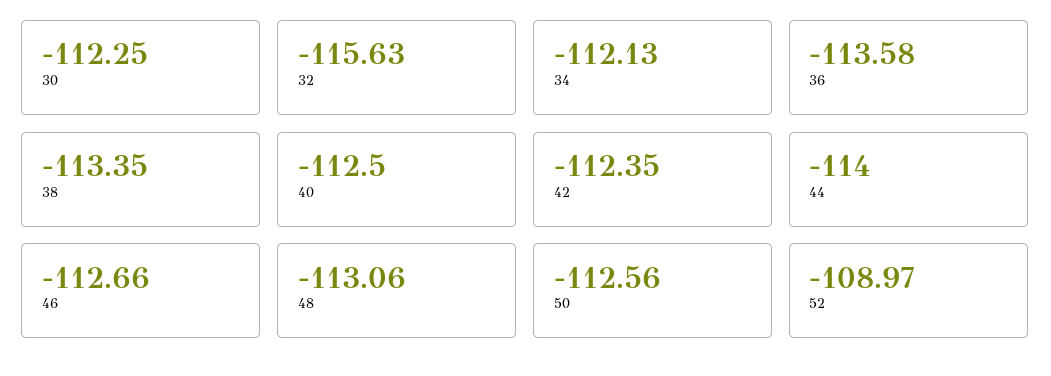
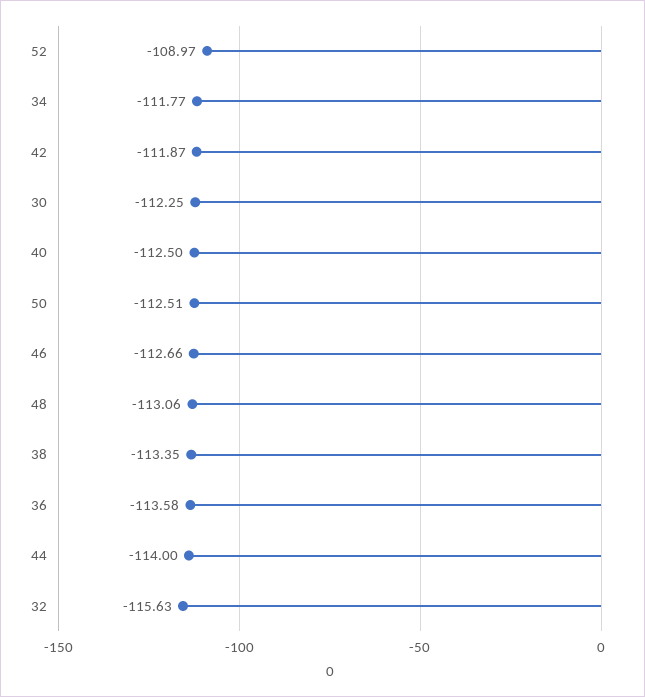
34: -112.13 -> -111.77
42: -112.35 -> -111.87
50: -112.56 -> -112.51

